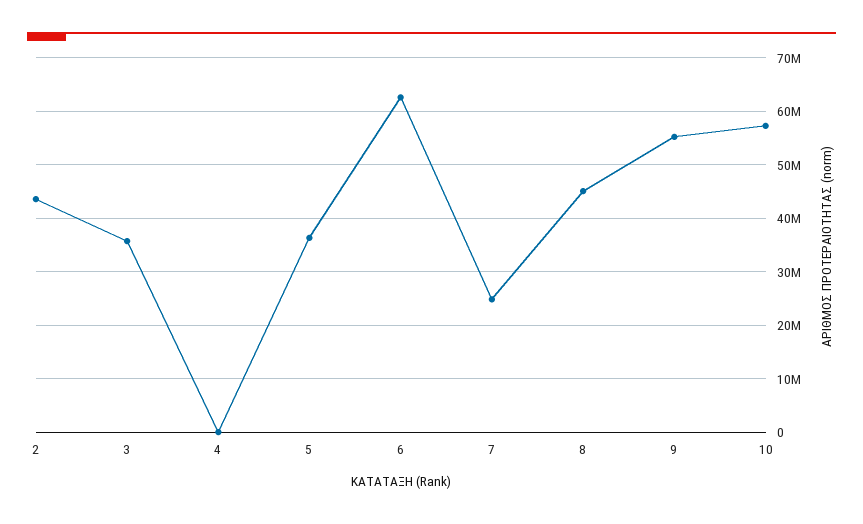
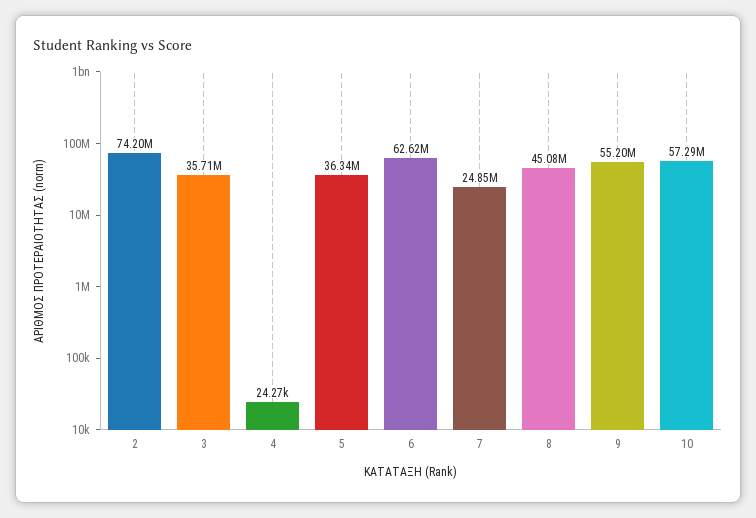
2: 44000000 -> 74200000

